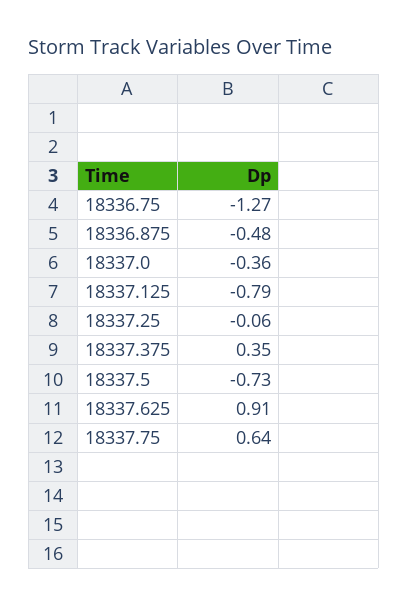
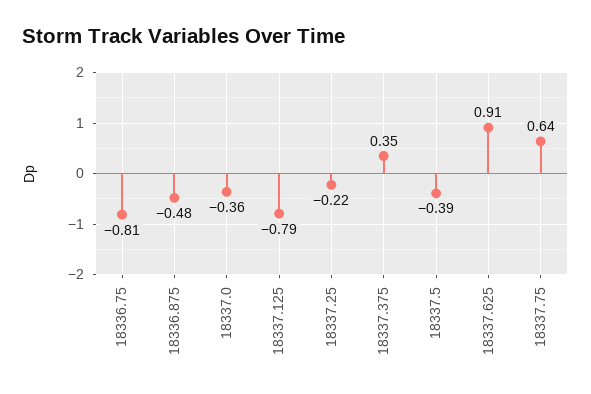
18336.75: -1.27 -> -0.81
18337.25: -0.06 -> -0.22
18337.5: -0.73 -> -0.39

